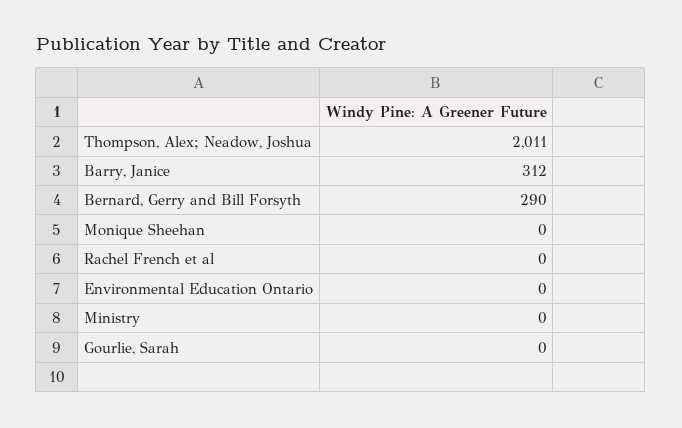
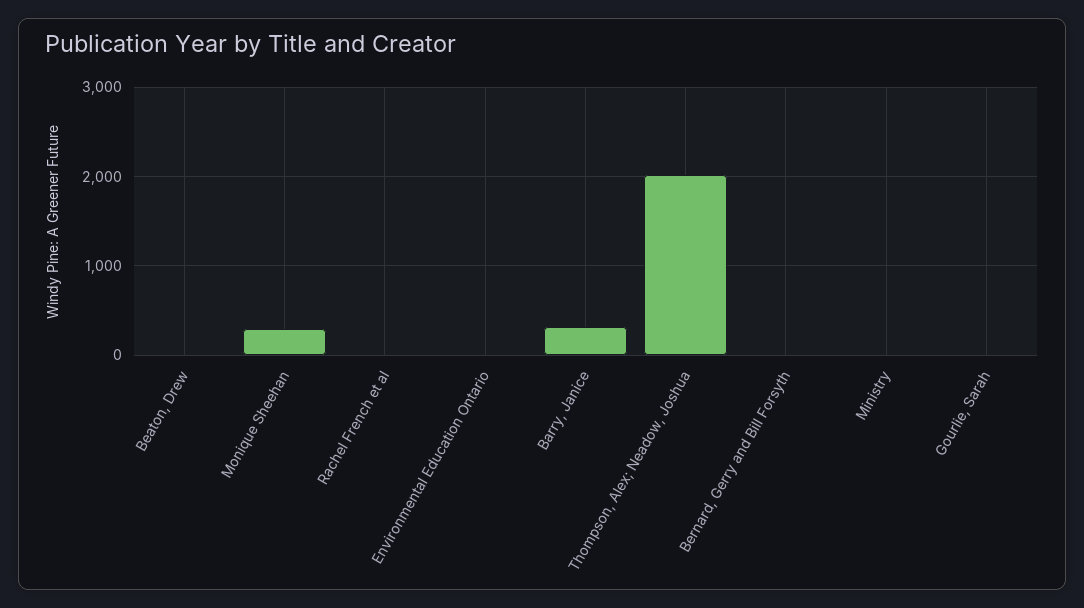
Bernard, Gerry and Bill Forsyth: 290 -> 0
Monique Sheehan: 0 -> 300
Beaton, Drew: none -> 0

